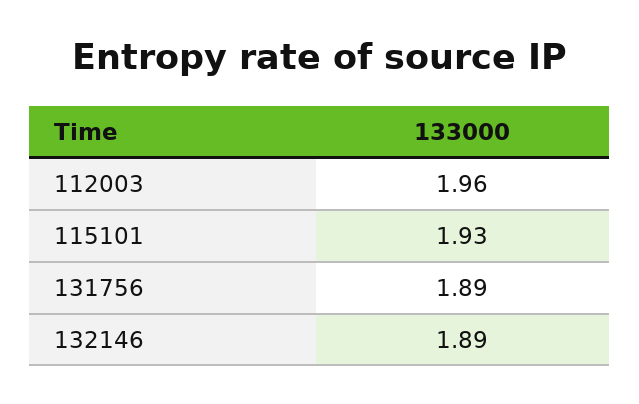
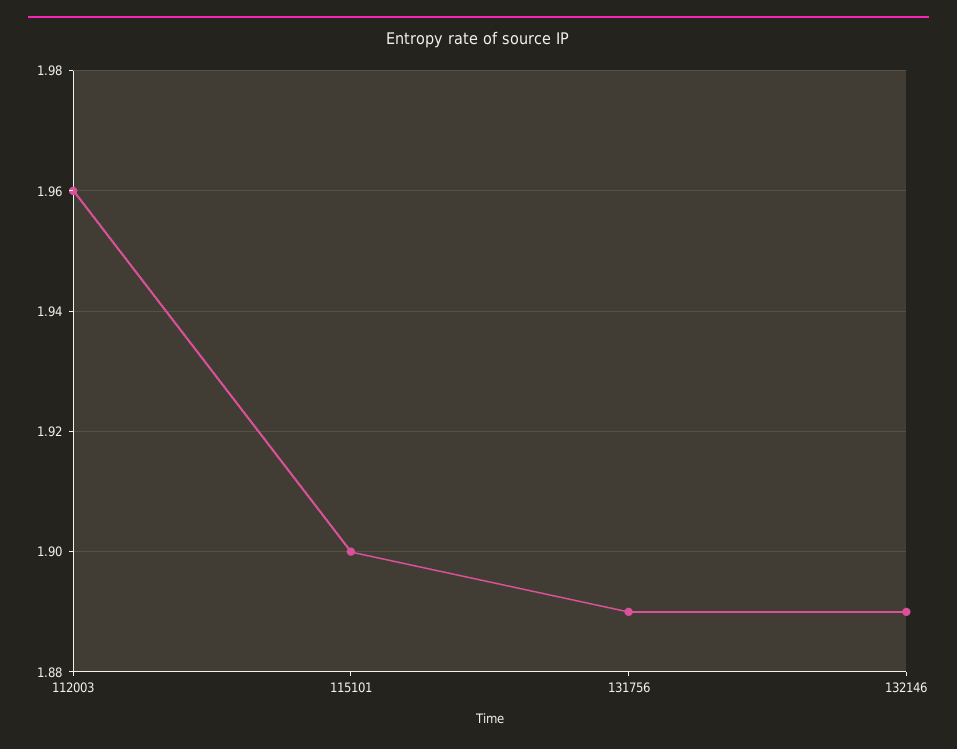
115101: 1.93 -> 1.9

